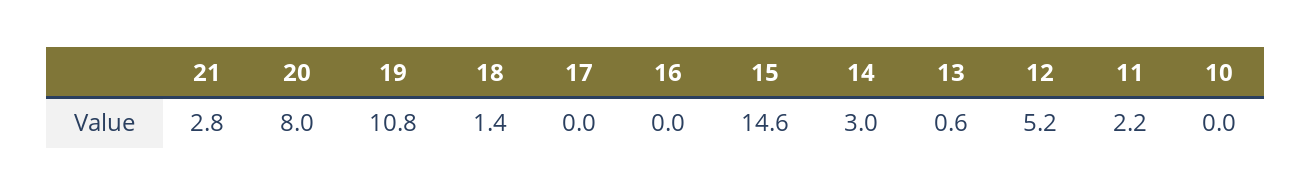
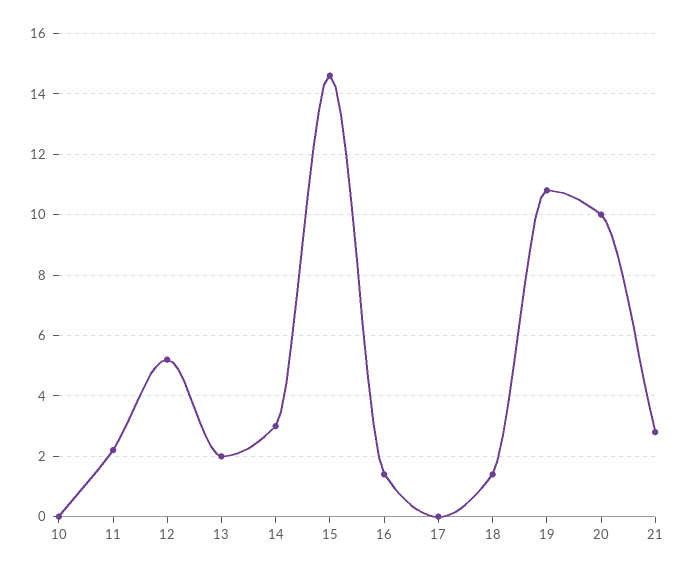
20: 8 -> 10
16: 0 -> 1.5
13: 0.6 -> 2

